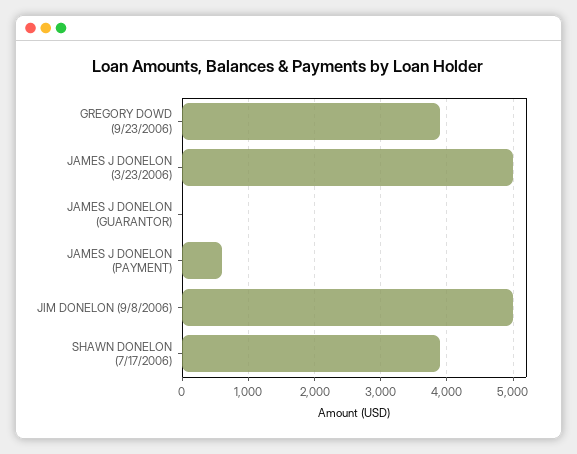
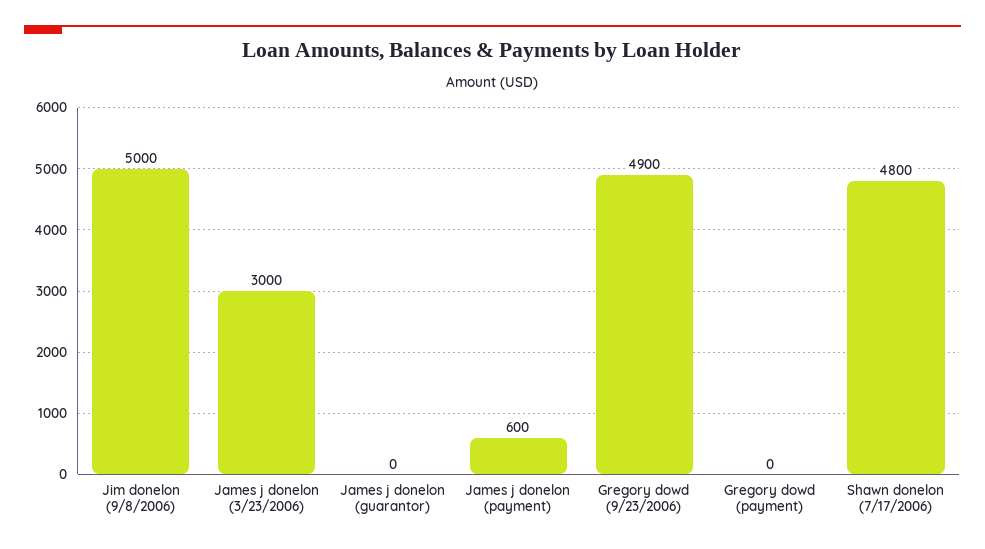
GREGORY DOWD (9/23/2006): 3900 -> 4900
JAMES J DONELON (3/23/2006): 5000 -> 3000
SHAWN DONELON (7/17/2006): 3900 -> 4800
Gregory dowd (payment): none -> 0

